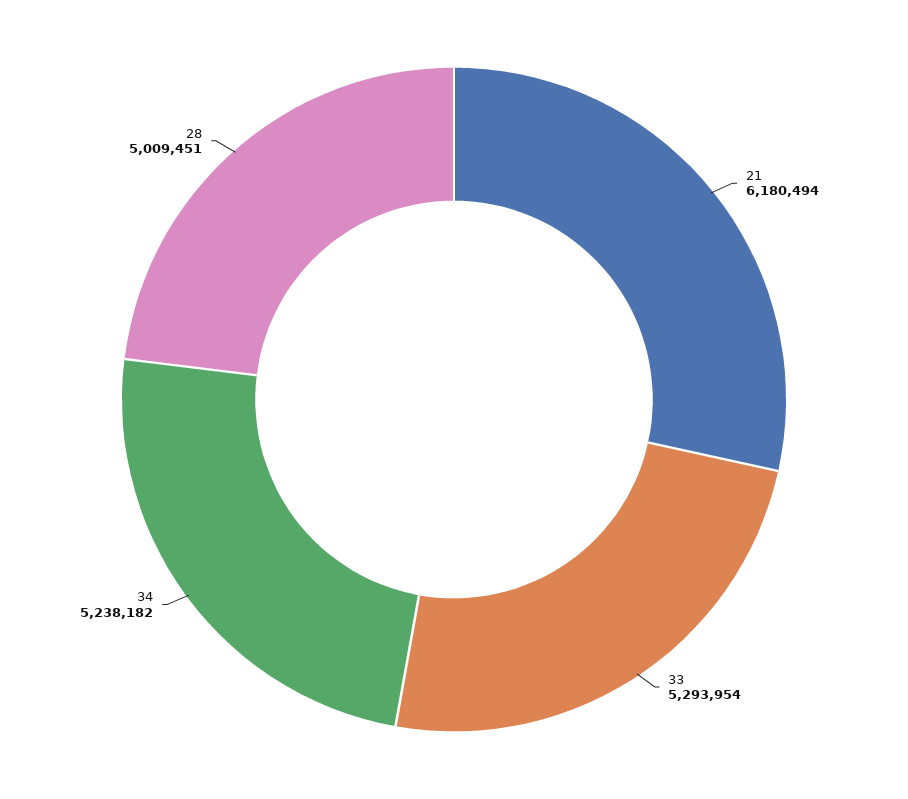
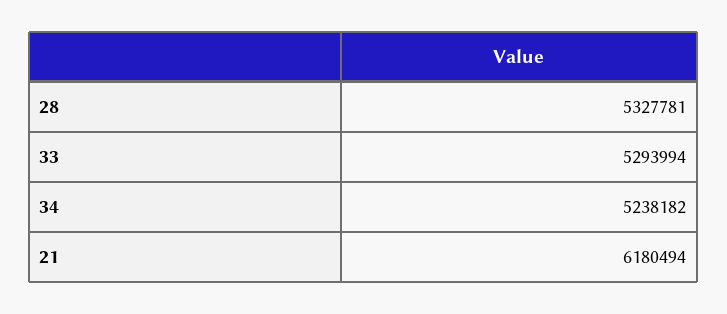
33: 5293954 -> 5293994
28: 5009451 -> 5327781

